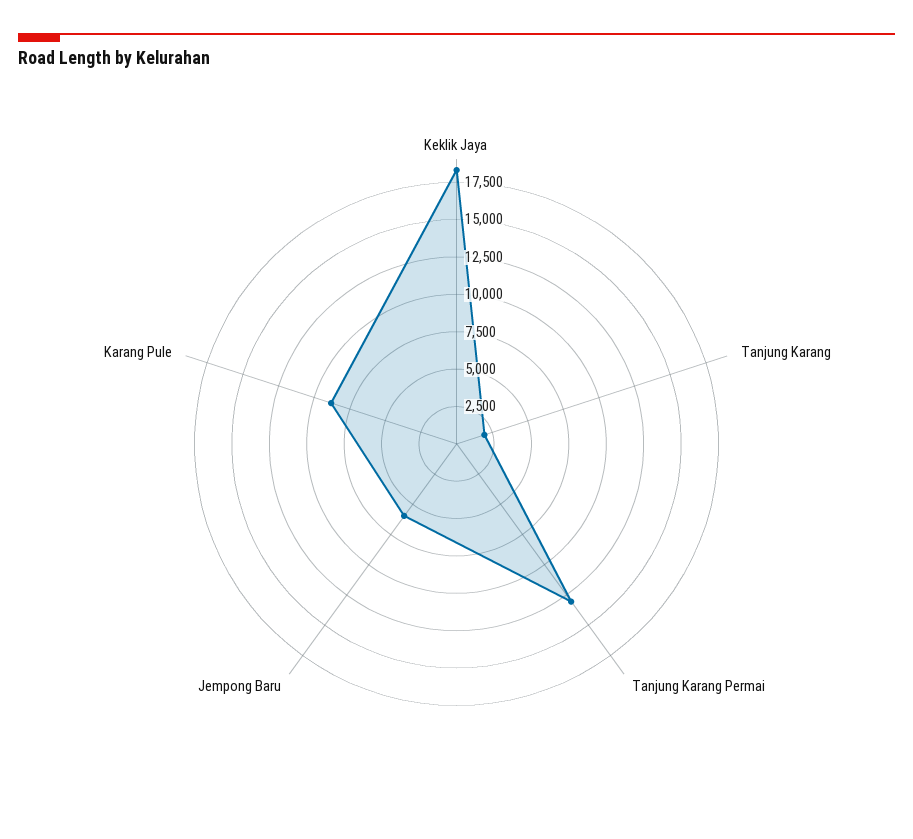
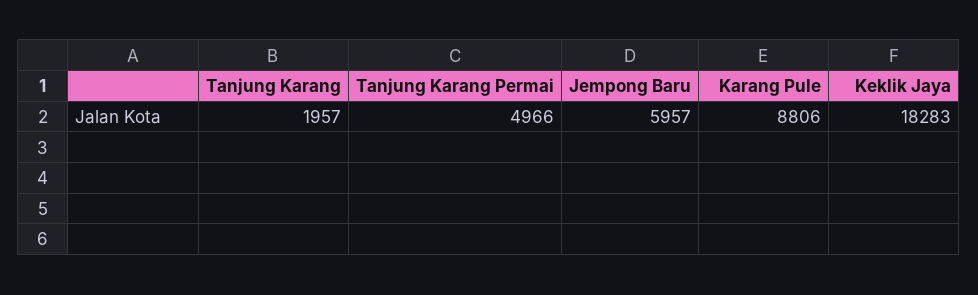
Tanjung Karang Permai: 12500 -> 4966

